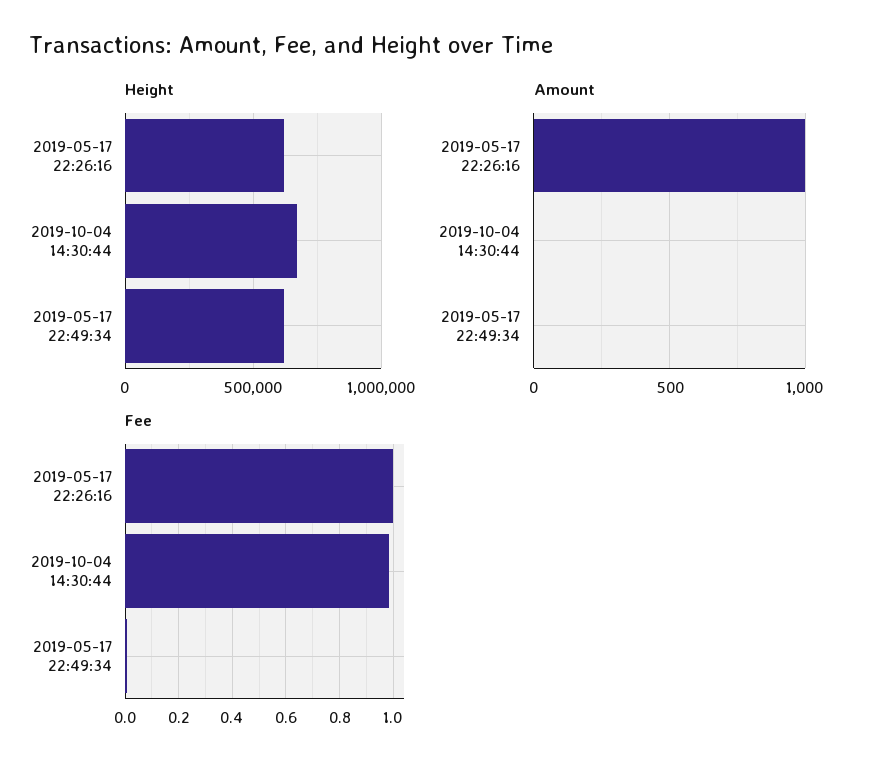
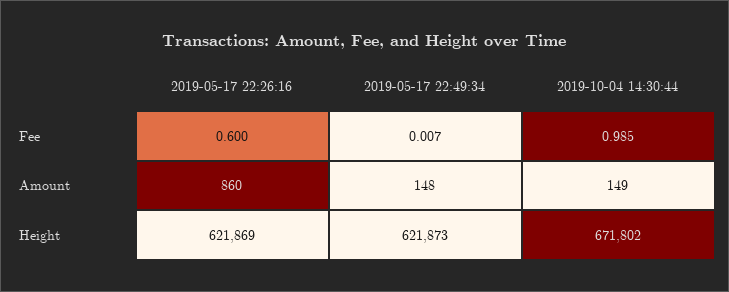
Amount, 2019-05-17 22:26:16: 1000 -> 860
Amount, 2019-10-04 14:30:44: 0 -> 149
Amount, 2019-05-17 22:49:34: 0 -> 148
Fee, 2019-05-17 22:26:16: 1 -> 0.6

